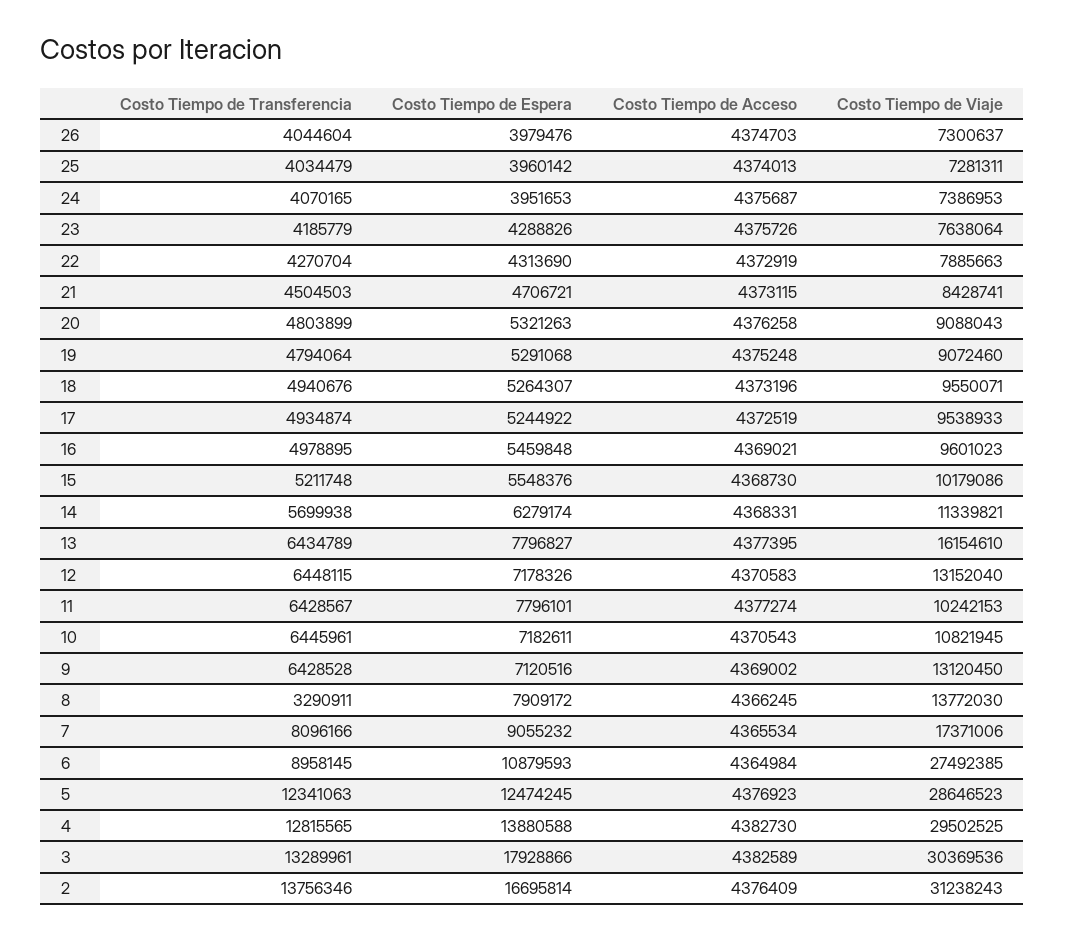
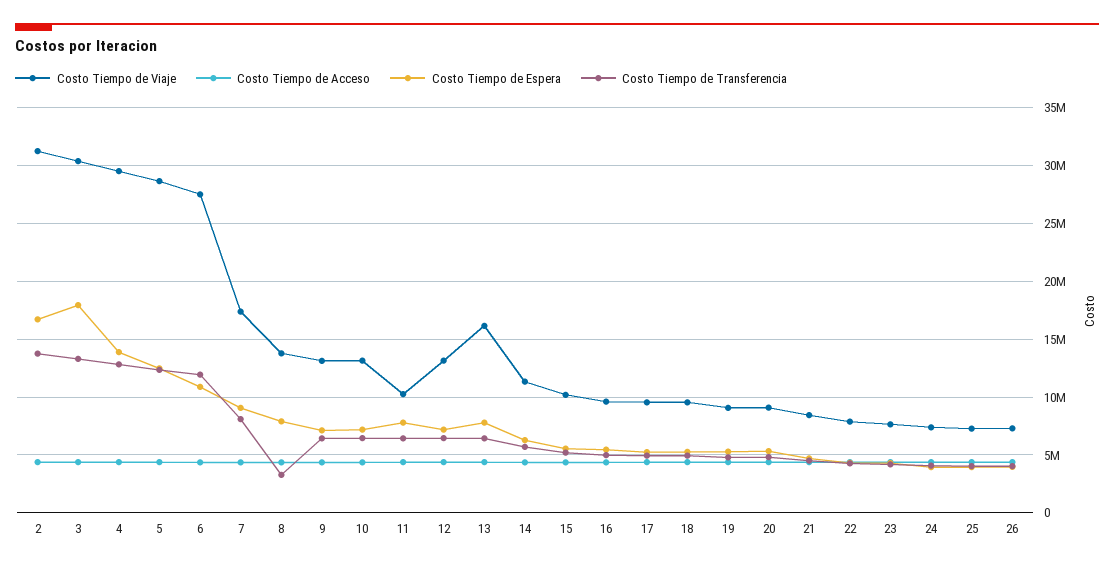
Costo Tiempo de Viaje, 10: 10821945 -> 13000000
Costo Tiempo de Transferencia, 6: 8958145 -> 12000000

